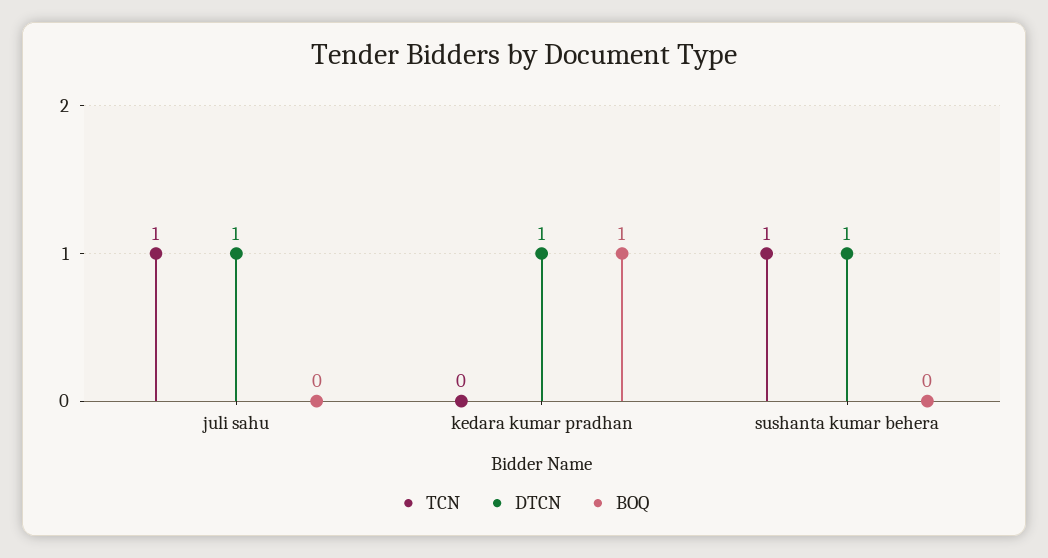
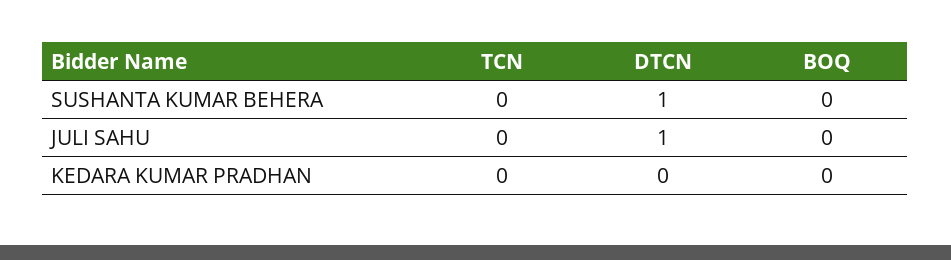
TCN, juli sahu: 1 -> 0
DTCN, kedara kumar pradhan: 1 -> 0
BOQ, kedara kumar pradhan: 1 -> 0
TCN, sushanta kumar behera: 1 -> 0

